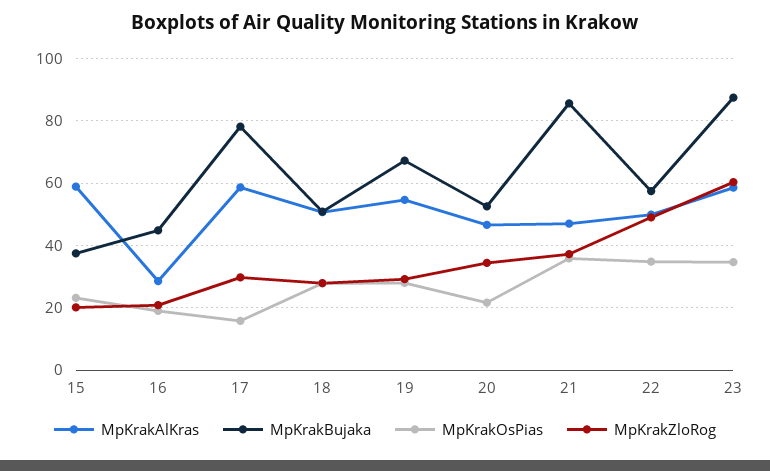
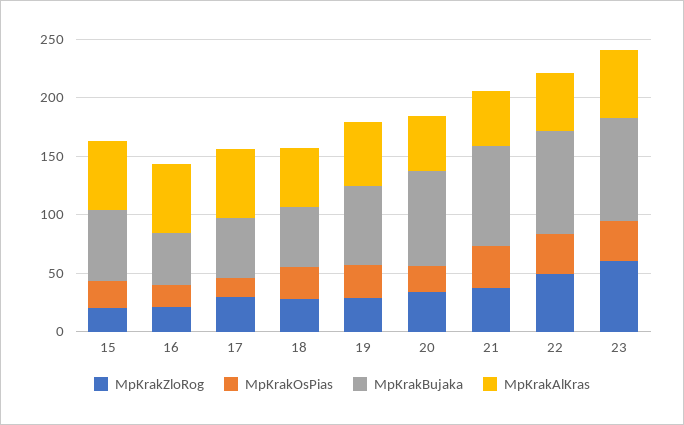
MpKrakBujaka, 15: 38 -> 60
MpKrakAlKras, 16: 28 -> 60
MpKrakBujaka, 17: 78 -> 50
MpKrakBujaka, 20: 52 -> 80
MpKrakBujaka, 22: 58 -> 90

